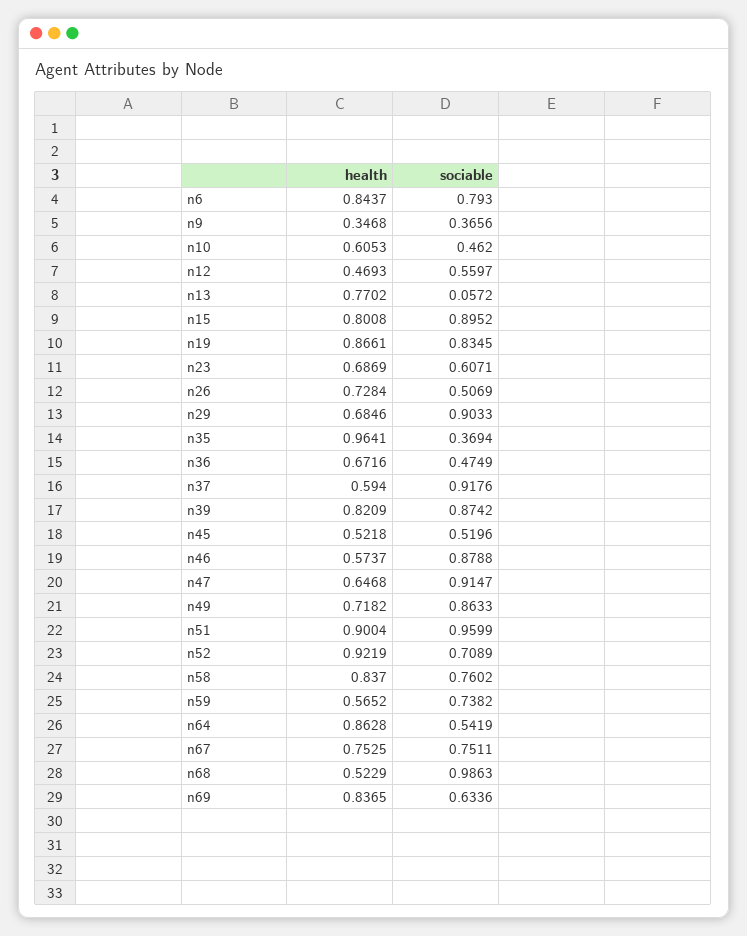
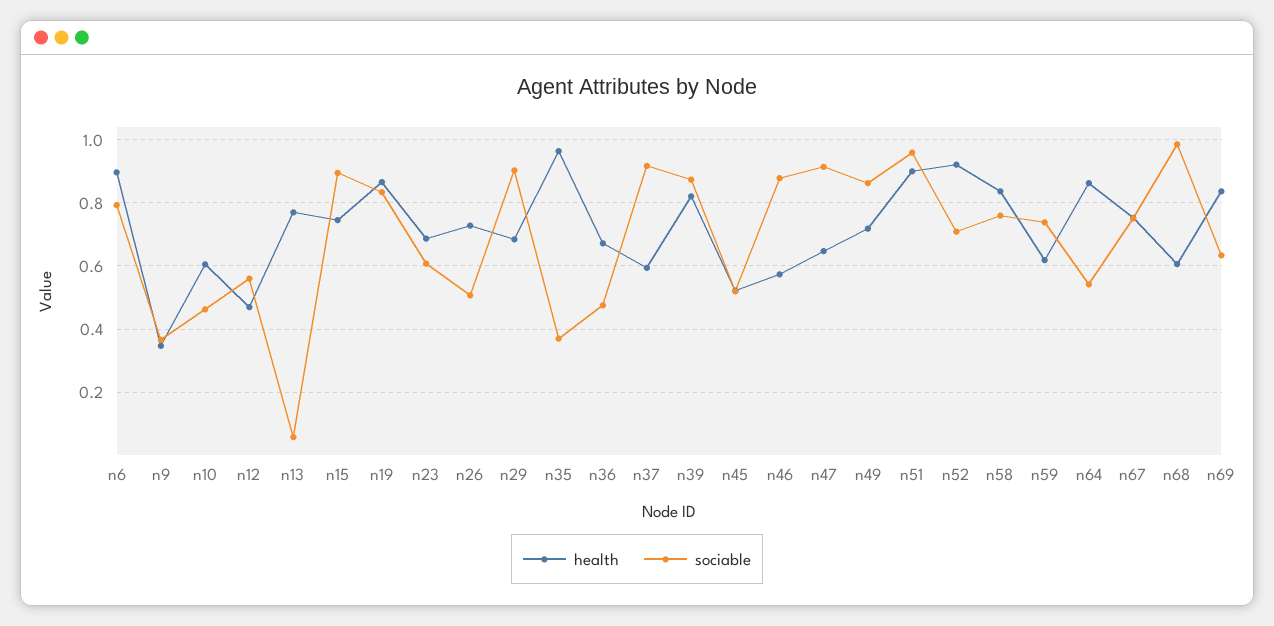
health, n6: 0.8437 -> 0.9
health, n15: 0.8008 -> 0.74
health, n59: 0.5652 -> 0.62
health, n68: 0.5229 -> 0.6

